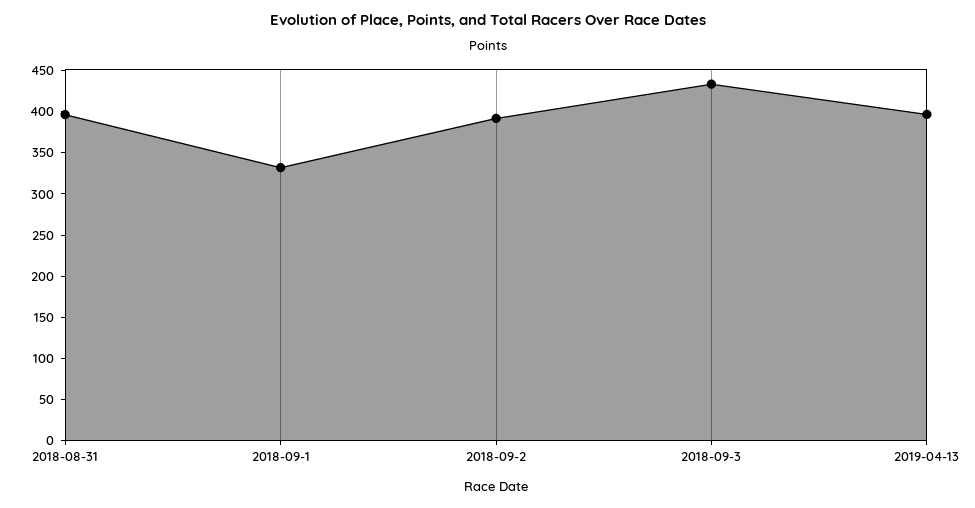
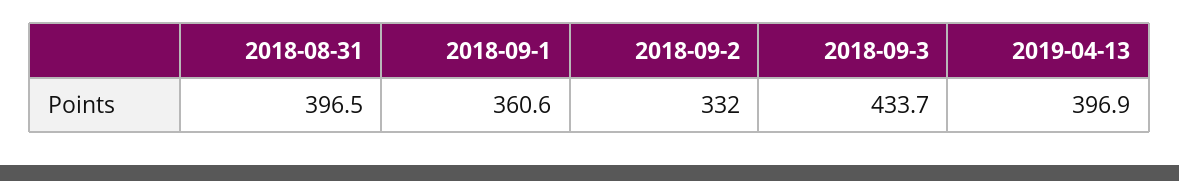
2018-09-1: 330 -> 360.6
2018-09-2: 390 -> 332

